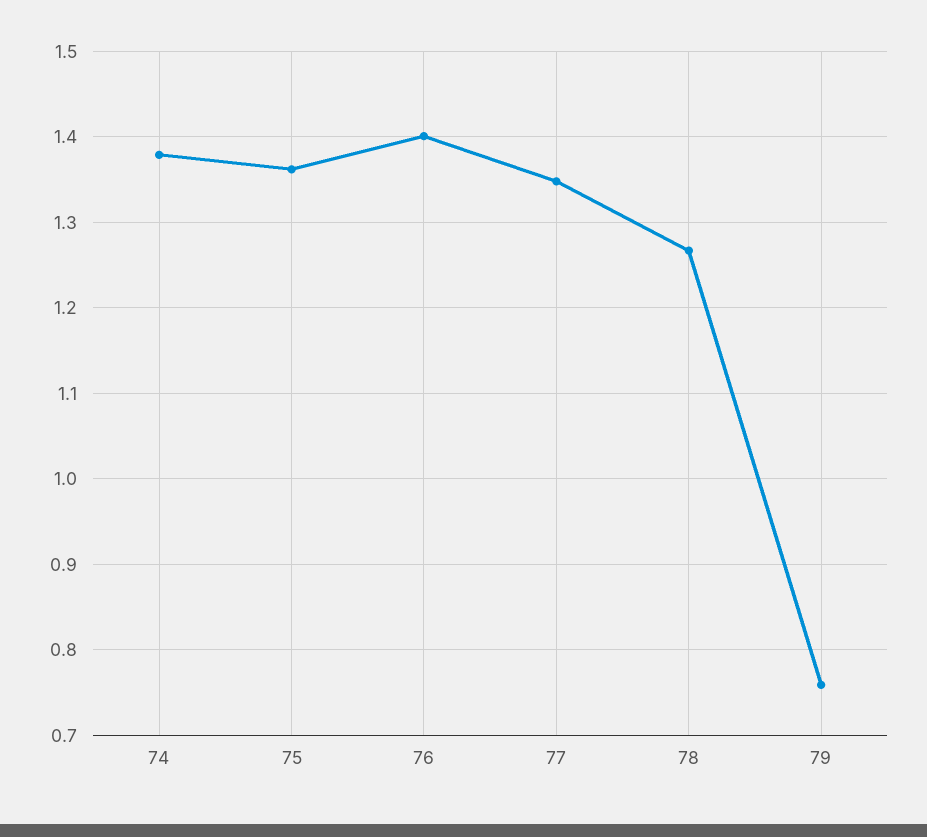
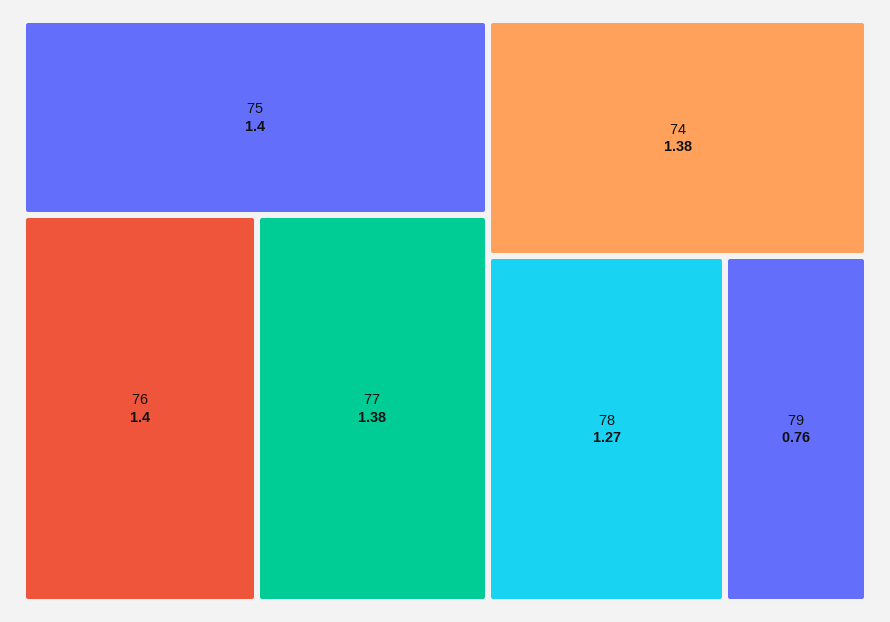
75: 1.36 -> 1.4
77: 1.35 -> 1.38

